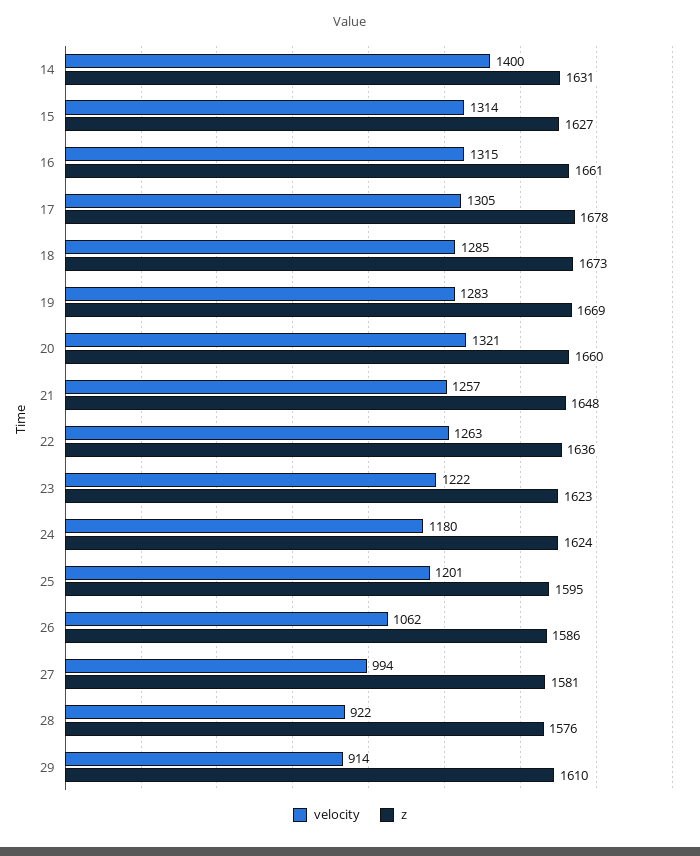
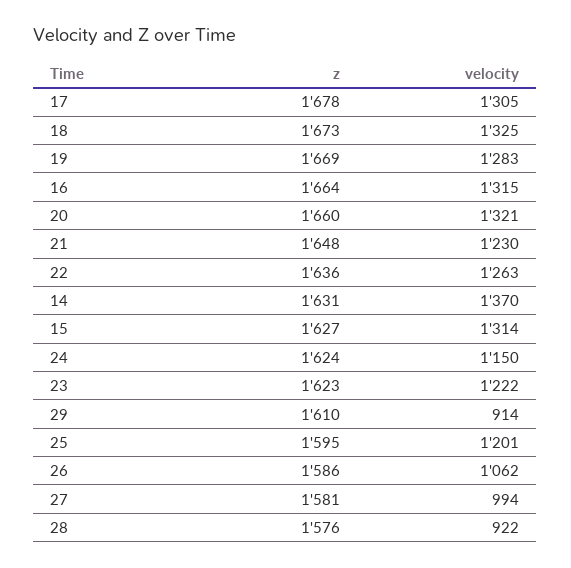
velocity, 14: 1400 -> 1370
z, 16: 1661 -> 1664
velocity, 18: 1285 -> 1325
velocity, 21: 1257 -> 1230
velocity, 24: 1180 -> 1150

